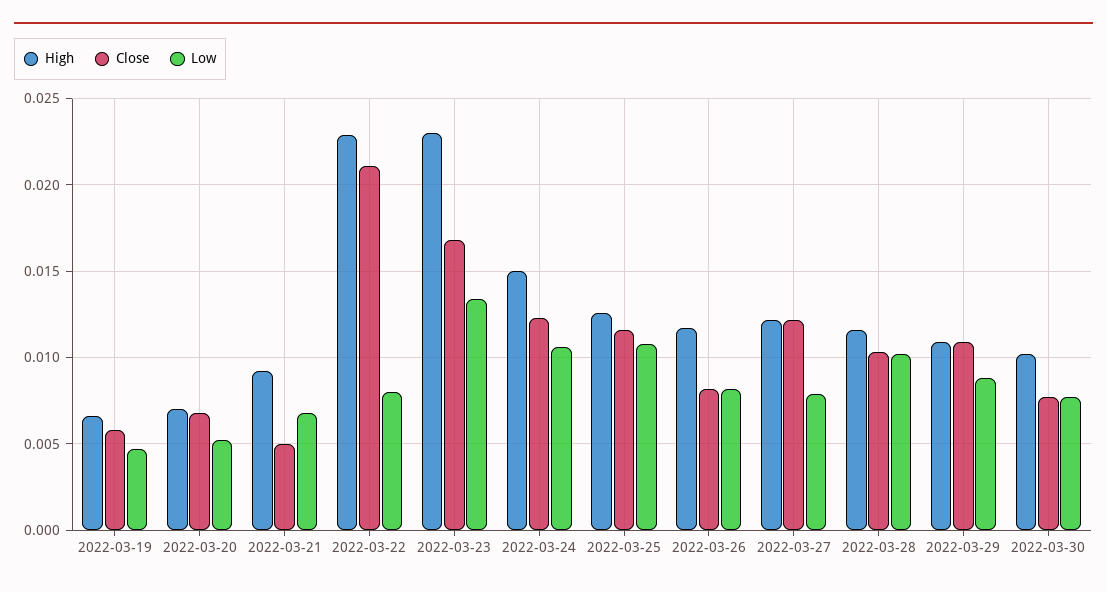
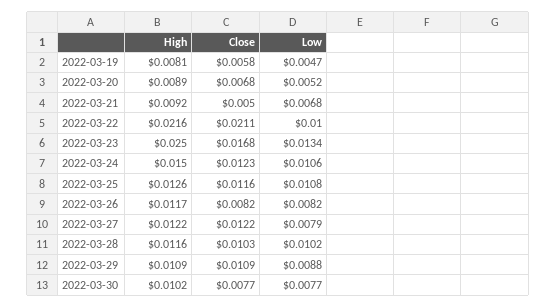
High, 2022-03-19: 0.0065 -> 0.0081
High, 2022-03-20: 0.007 -> 0.0089
High, 2022-03-22: 0.023 -> 0.0216
Low, 2022-03-22: 0.008 -> 0.01
High, 2022-03-23: 0.023 -> 0.025

